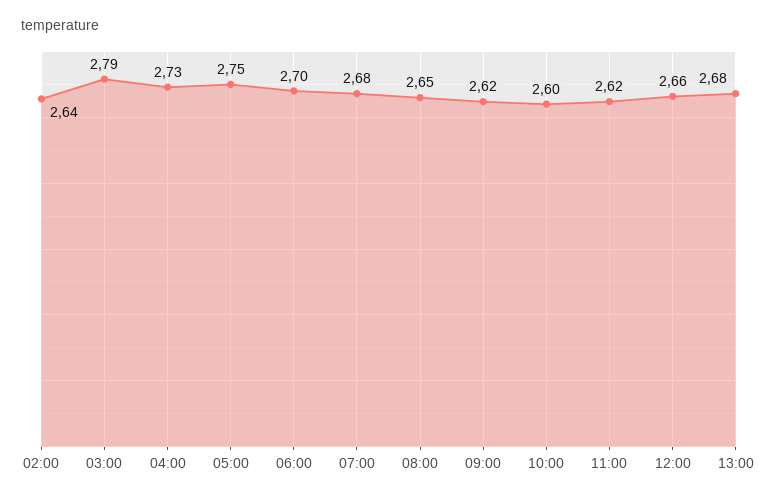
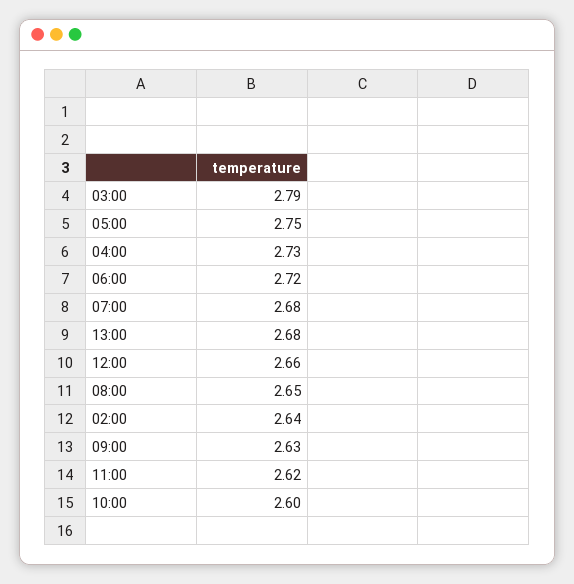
06:00: 2.7 -> 2.72
09:00: 2.62 -> 2.63

